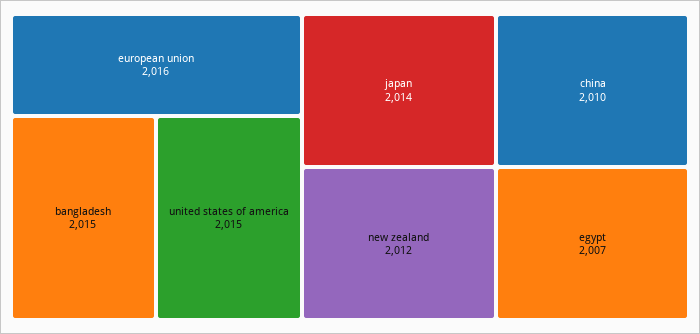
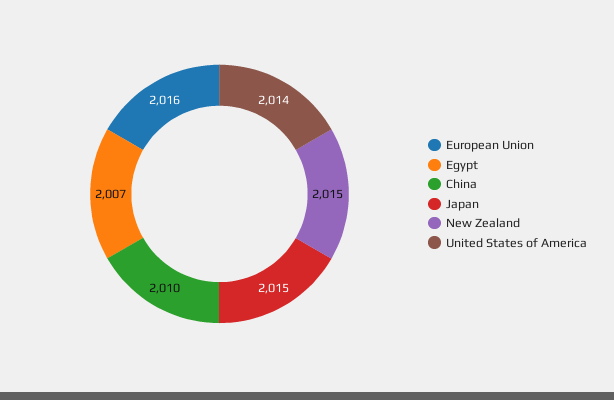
bangladesh: 2015 -> none
united states of america: 2015 -> 2014
japan: 2014 -> 2015
new zealand: 2012 -> 2015

